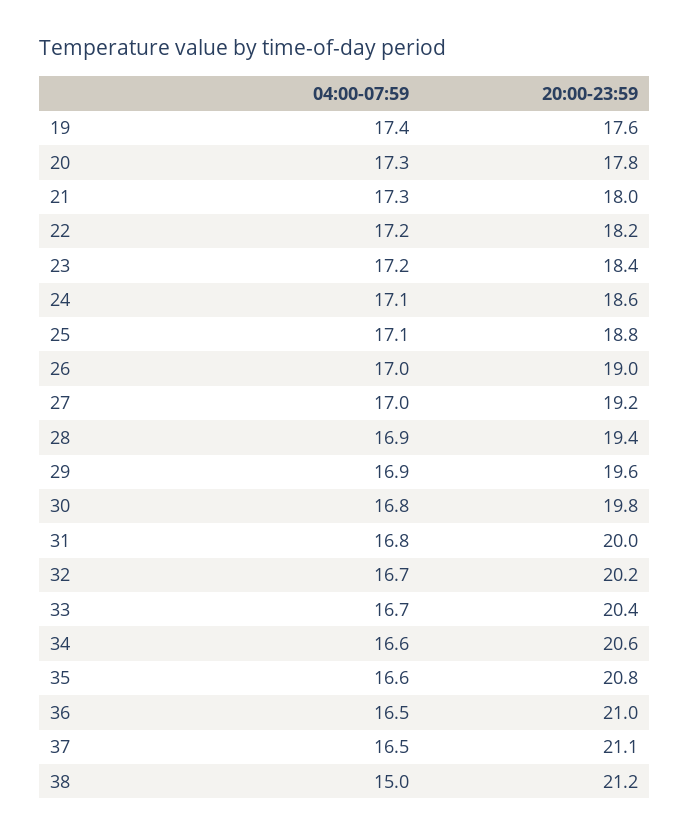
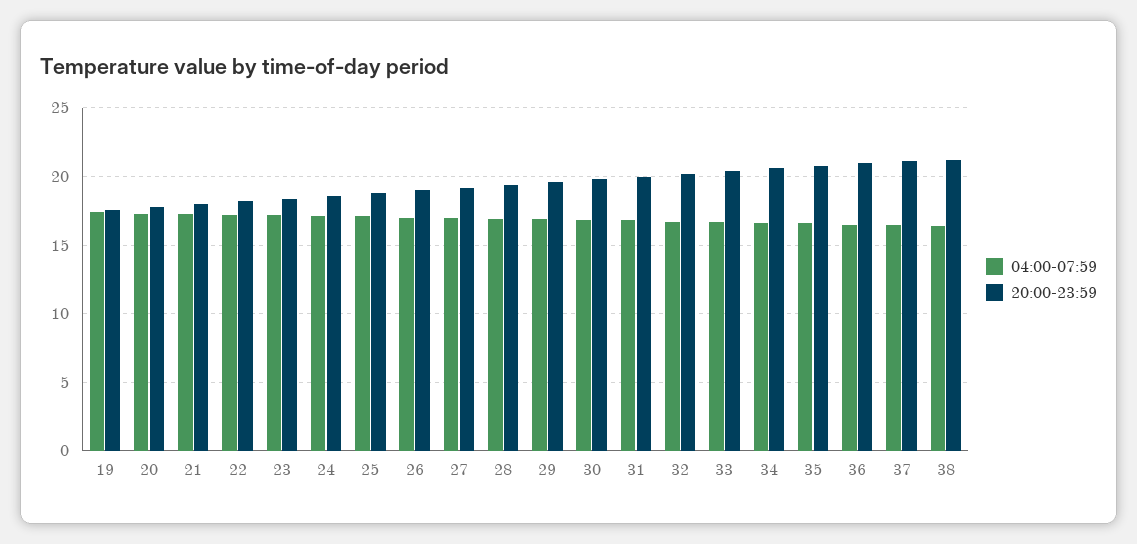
04:00-07:59, 38: 15 -> 16.5

